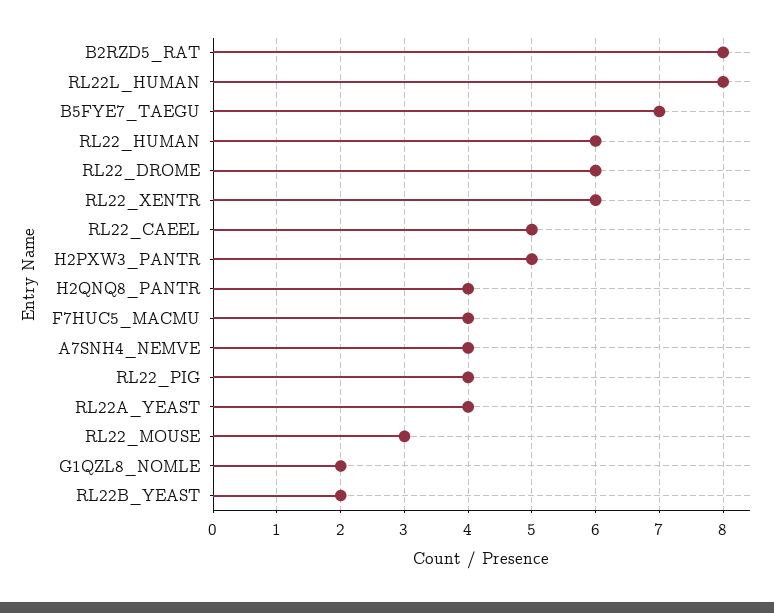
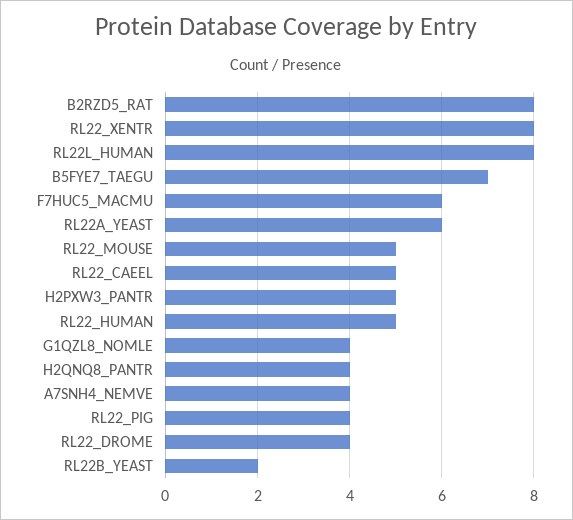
RL22_HUMAN: 6 -> 5
RL22_DROME: 6 -> 4
RL22_XENTR: 6 -> 8
F7HUC5_MACMU: 4 -> 6
RL22A_YEAST: 4 -> 6
RL22_MOUSE: 3 -> 5
G1QZL8_NOMLE: 2 -> 4

